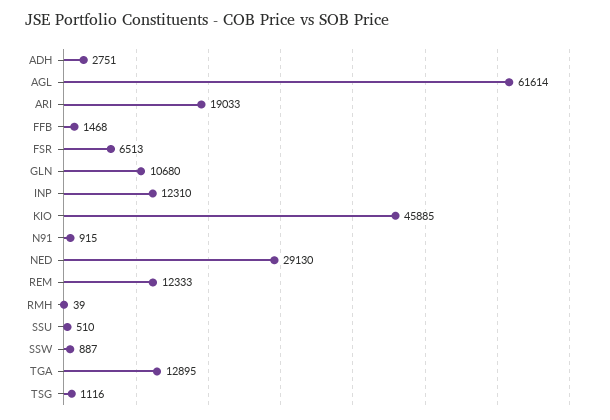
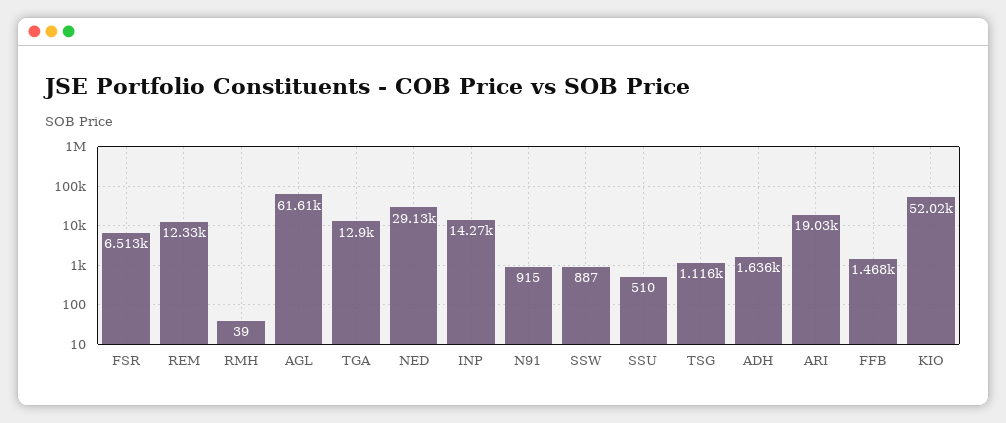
ADH: 2751 -> 1636
GLN: 10680 -> none
INP: 12310 -> 14270
KIO: 45885 -> 52020

